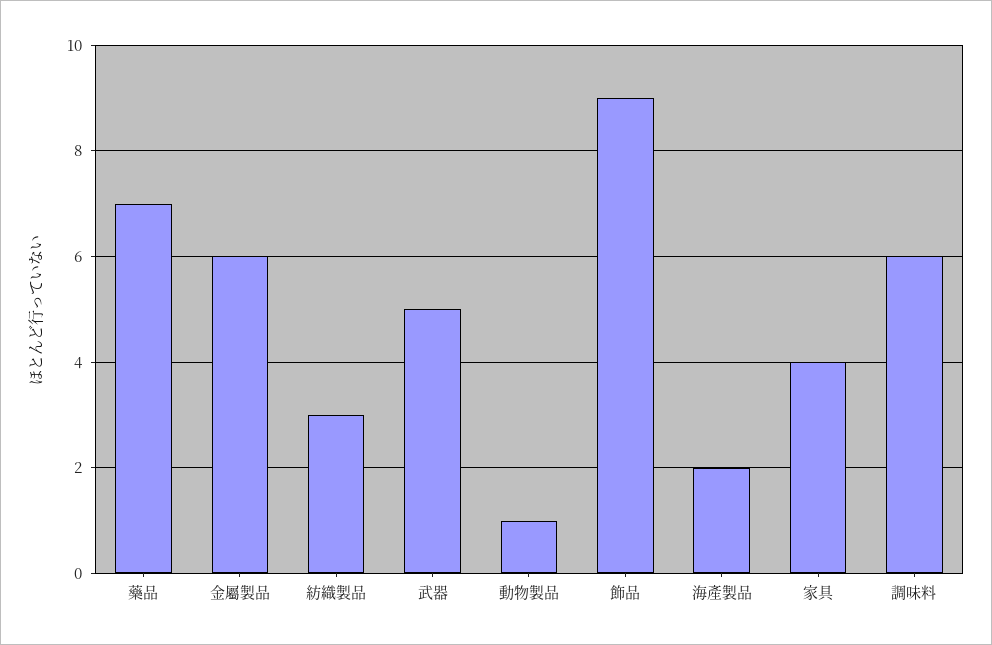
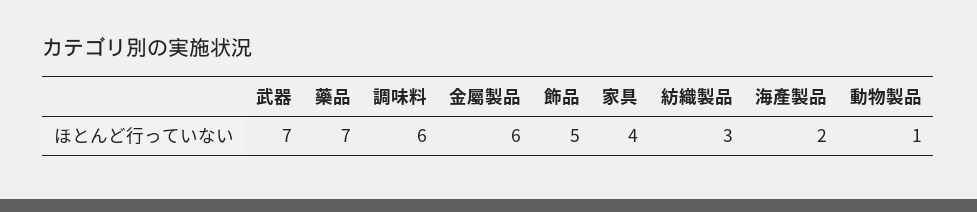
武器: 5 -> 7
飾品: 9 -> 5

